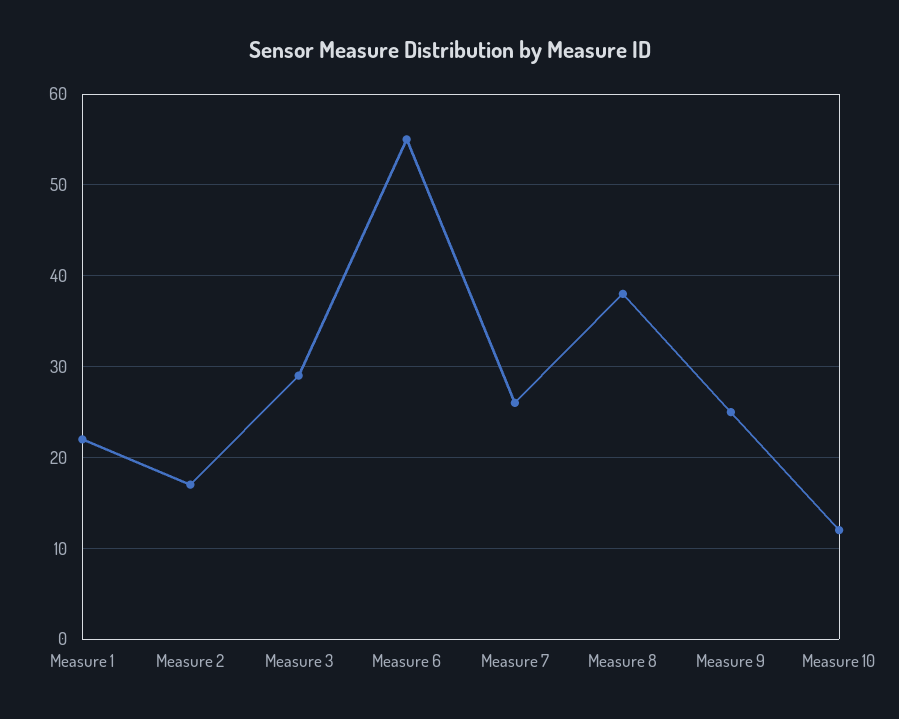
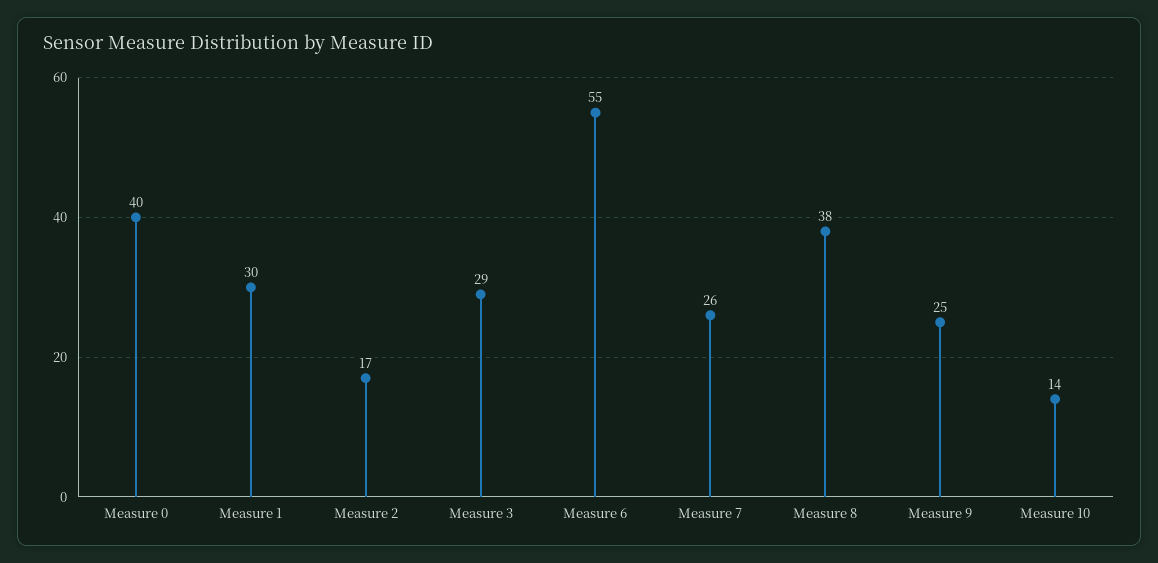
Measure 1: 22 -> 30
Measure 10: 12 -> 14
Measure 0: none -> 40

